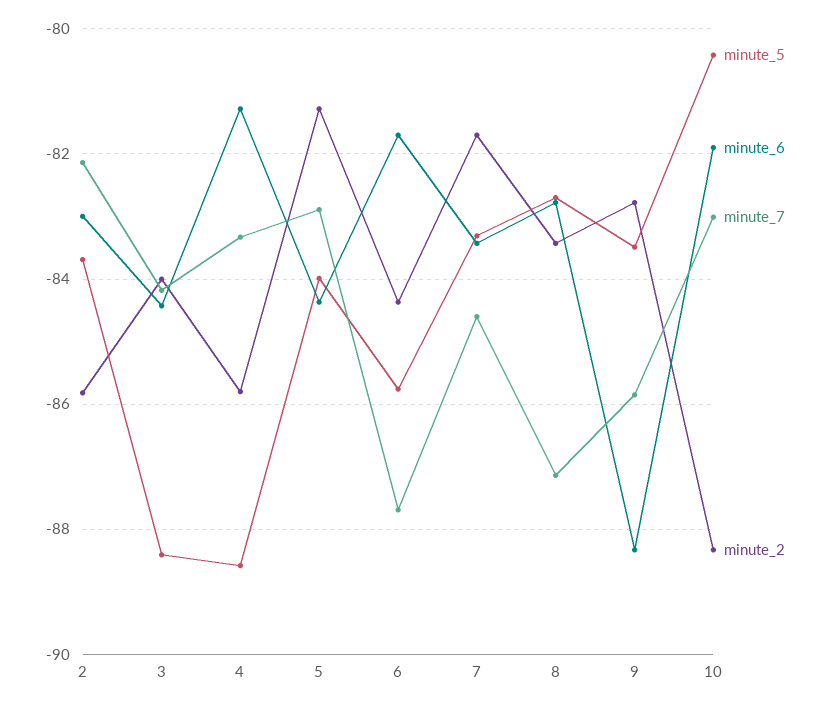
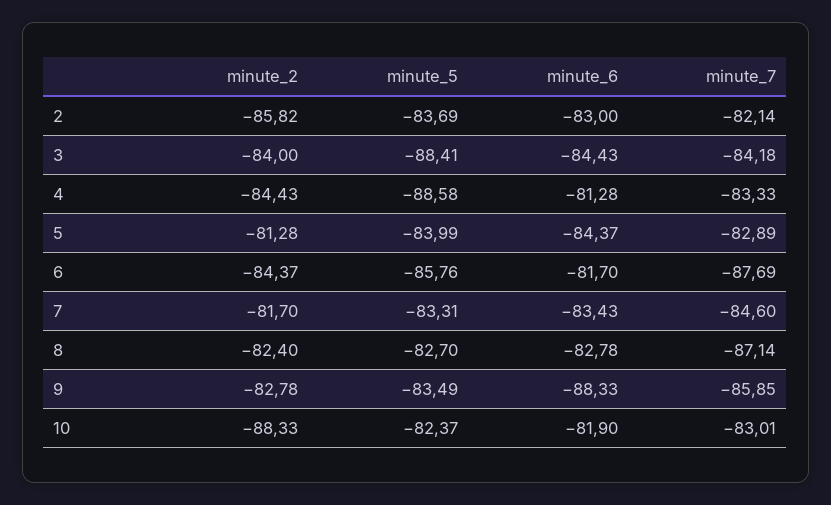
minute_2, 4: -85.8 -> -84.43
minute_2, 8: -83.4 -> -82.4
minute_5, 10: -80.4 -> -82.37

